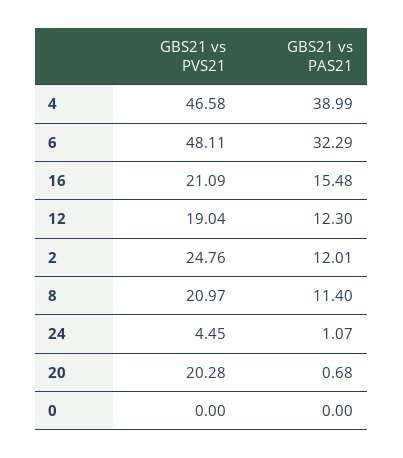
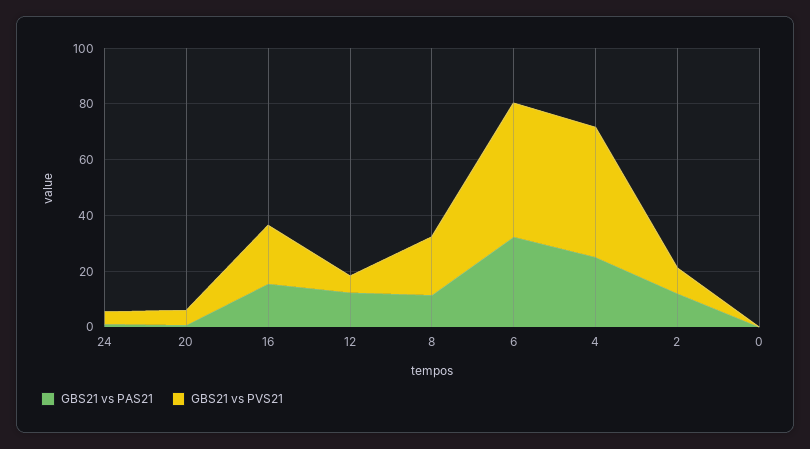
GBS21 vs PAS21, 4: 38.99 -> 25
GBS21 vs PVS21, 12: 19.04 -> 5
GBS21 vs PVS21, 2: 24.76 -> 10
GBS21 vs PVS21, 20: 20.28 -> 5

